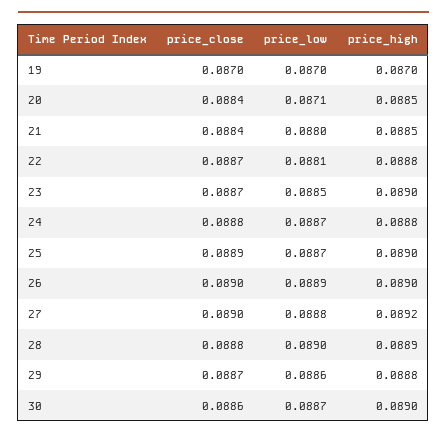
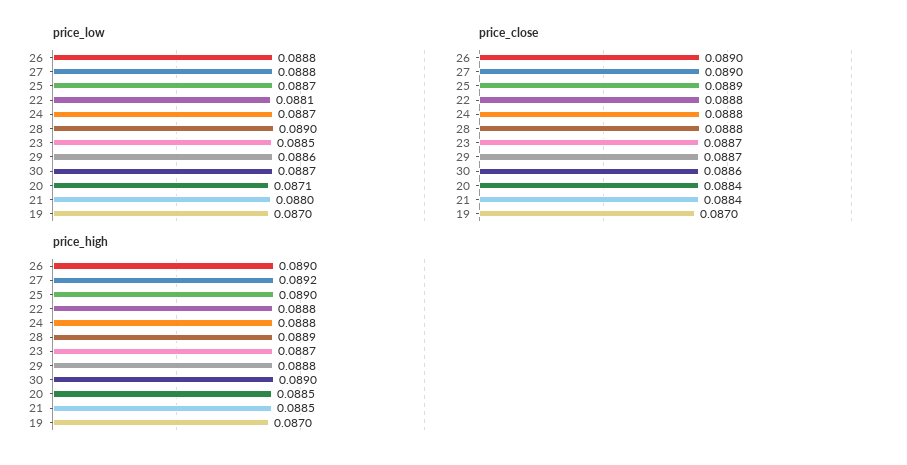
price_close, 22: 0.0887 -> 0.0888
price_high, 23: 0.089 -> 0.0887
price_low, 26: 0.0889 -> 0.0888

